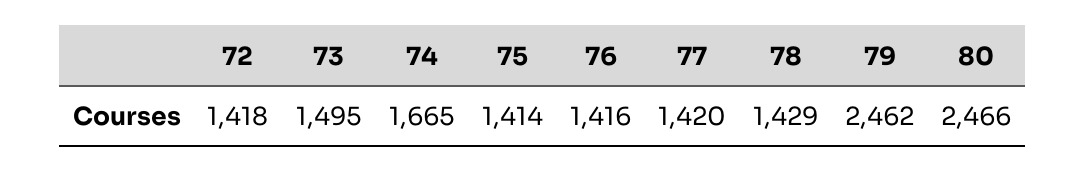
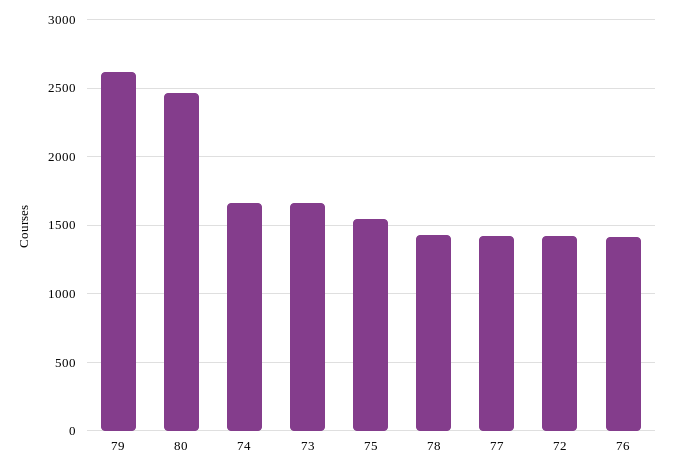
73: 1495 -> 1650
75: 1414 -> 1550
79: 2462 -> 2600

